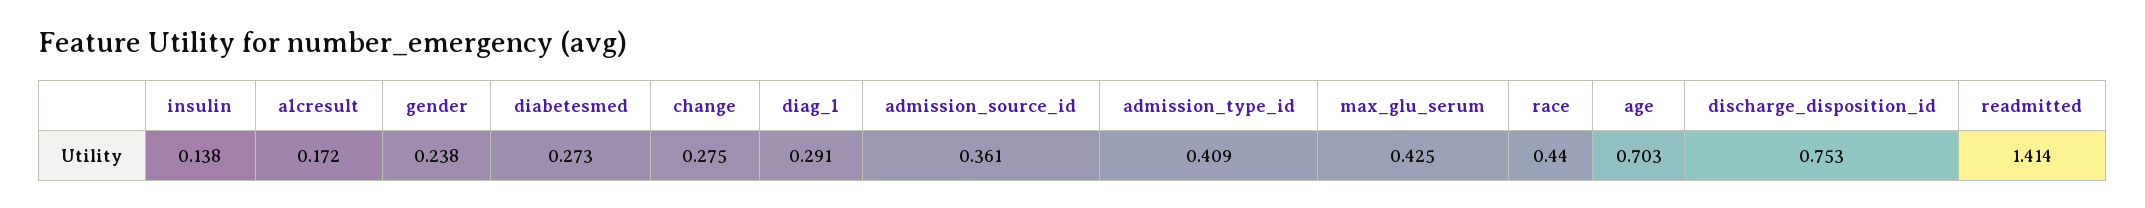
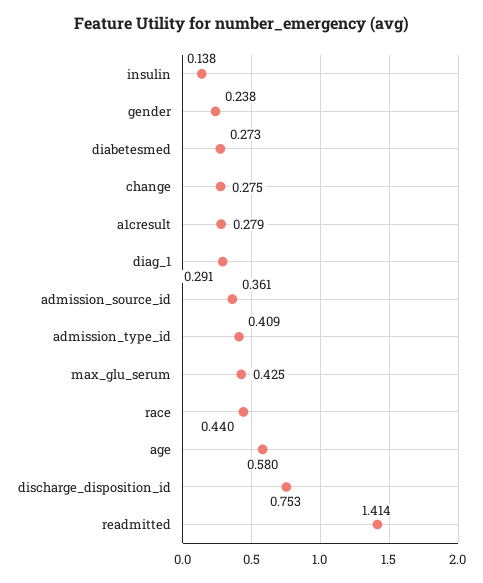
a1cresult: 0.172 -> 0.279
age: 0.703 -> 0.58

